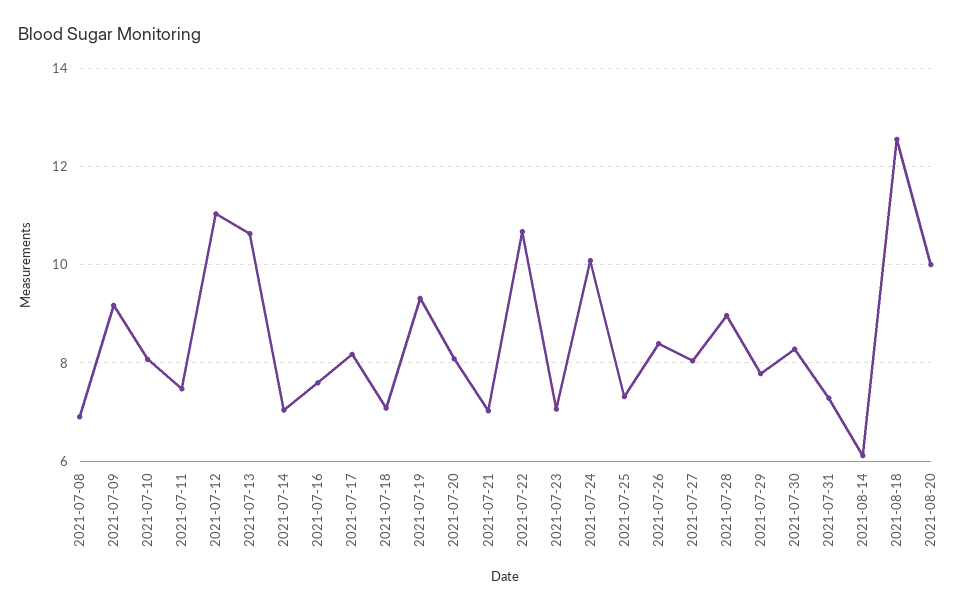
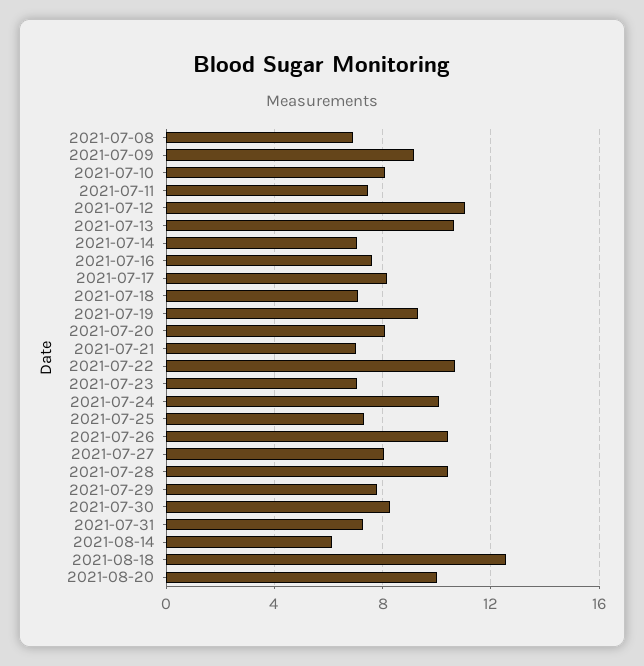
2021-07-26: 8.4 -> 10.5
2021-07-28: 9 -> 10.5

